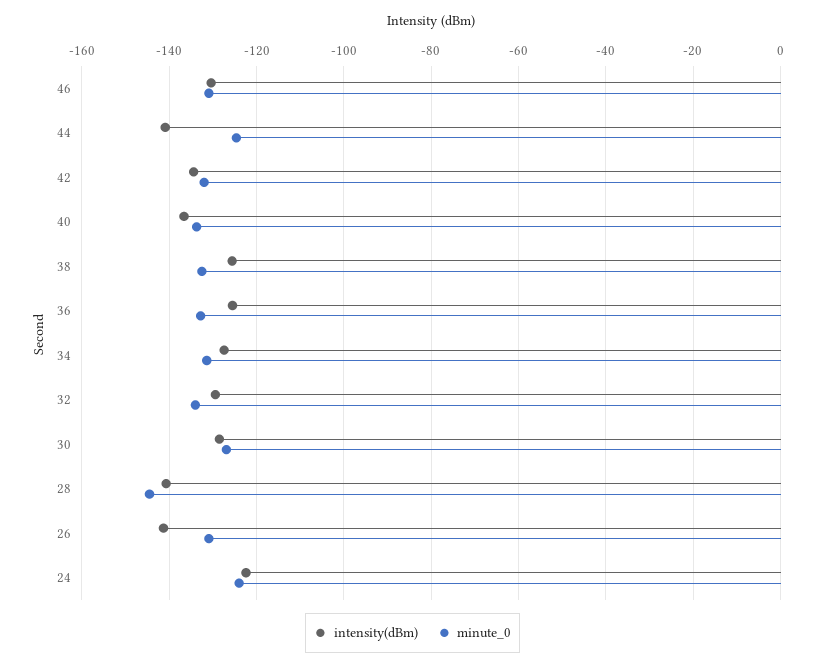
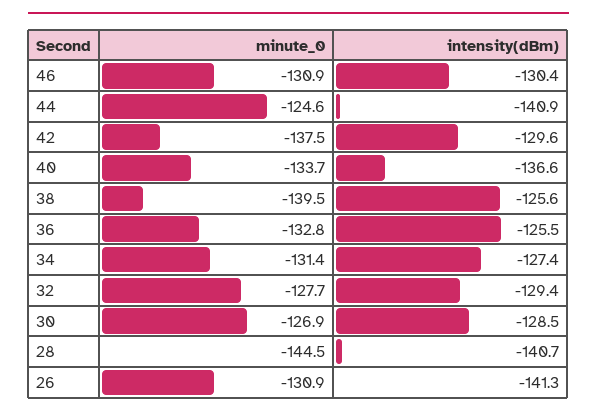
intensity(dBm), 42: -134 -> -129.6
minute_0, 42: -132 -> -137.5
minute_0, 38: -132 -> -139.5
minute_0, 32: -134 -> -127.7
intensity(dBm), 24: -122 -> none
minute_0, 24: -124 -> none

